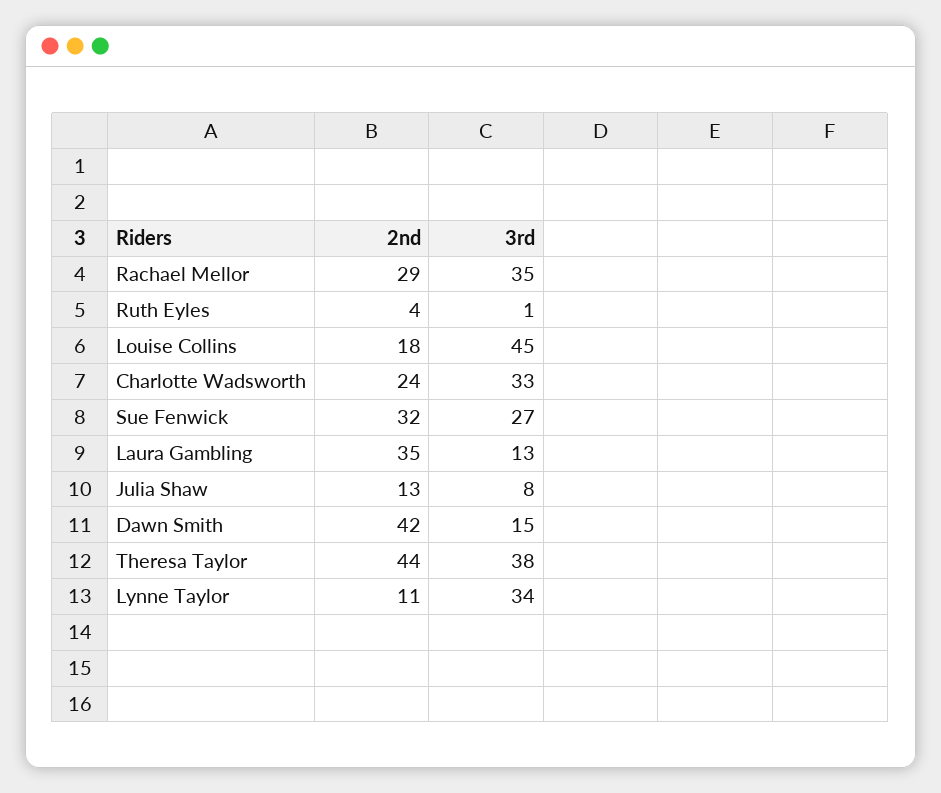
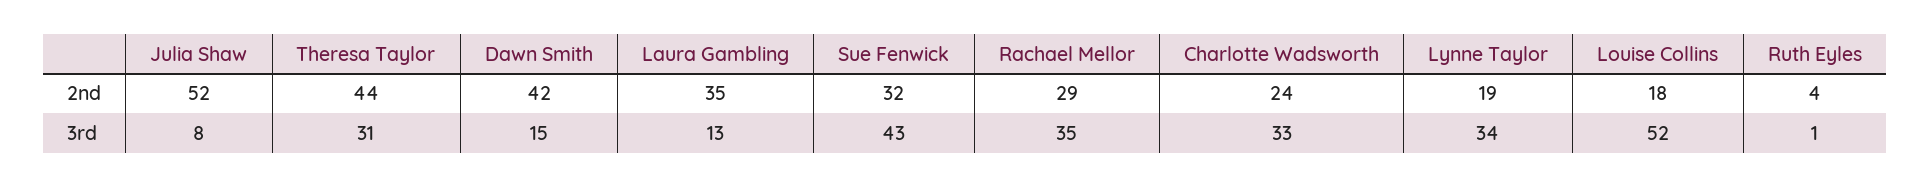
3rd, Louise Collins: 45 -> 52
3rd, Sue Fenwick: 27 -> 43
2nd, Julia Shaw: 13 -> 52
3rd, Theresa Taylor: 38 -> 31
2nd, Lynne Taylor: 11 -> 19

